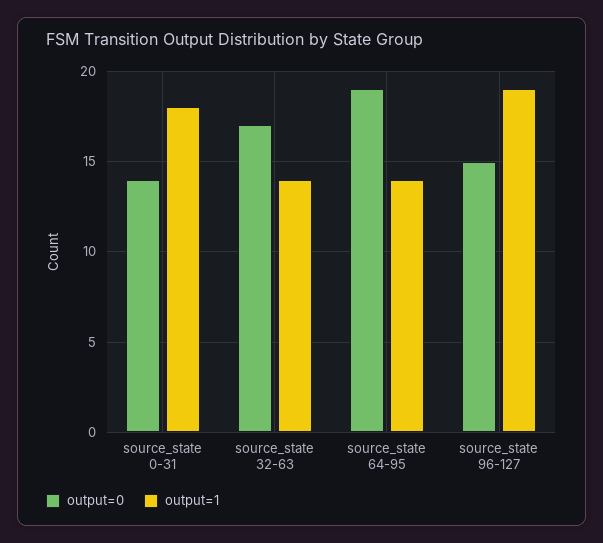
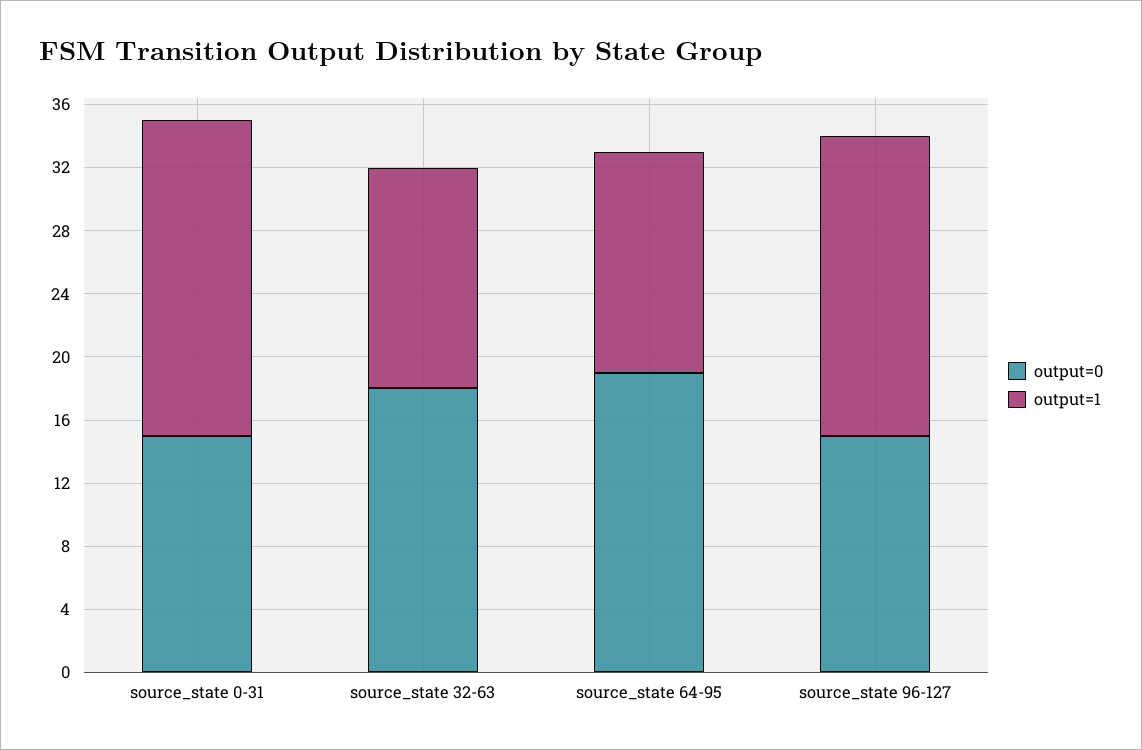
output=0, source_state 0-31: 14 -> 15
output=1, source_state 0-31: 18 -> 20
output=0, source_state 32-63: 17 -> 18

